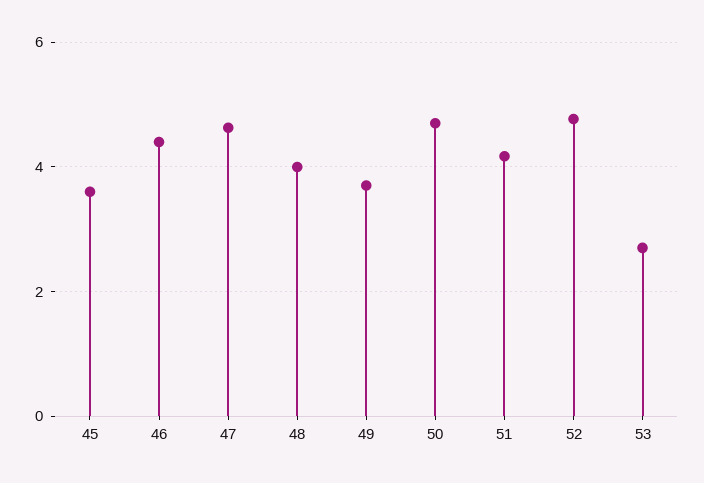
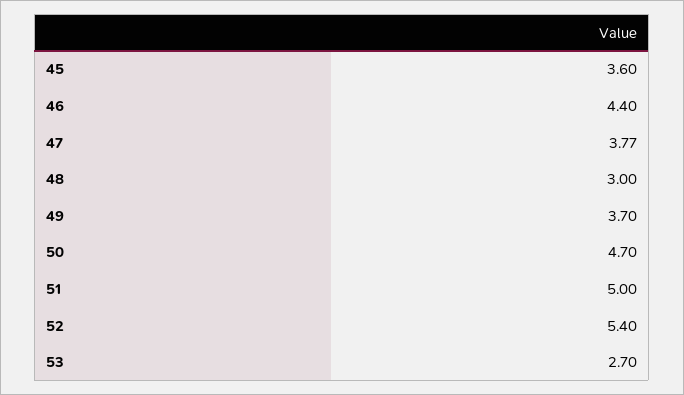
47: 4.6 -> 3.77
48: 4 -> 3
51: 4.2 -> 5
52: 4.8 -> 5.4

